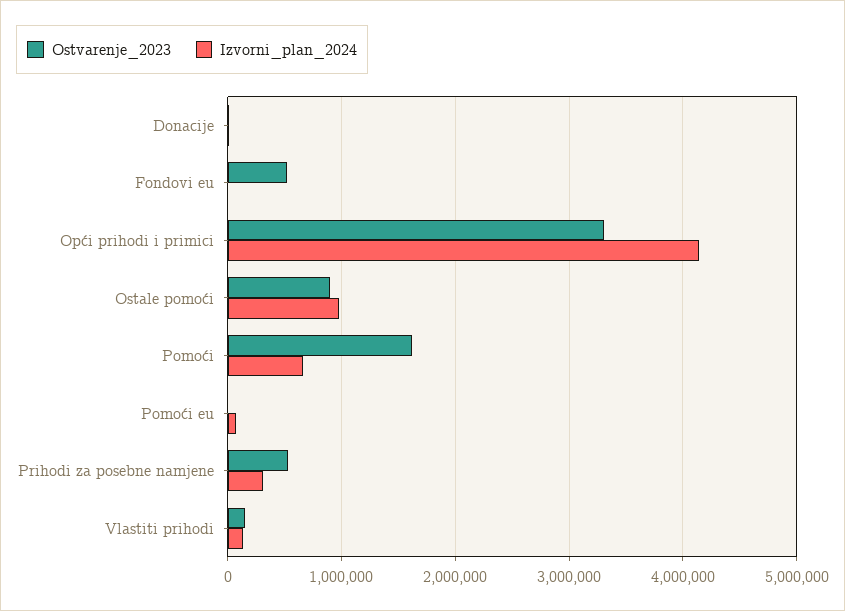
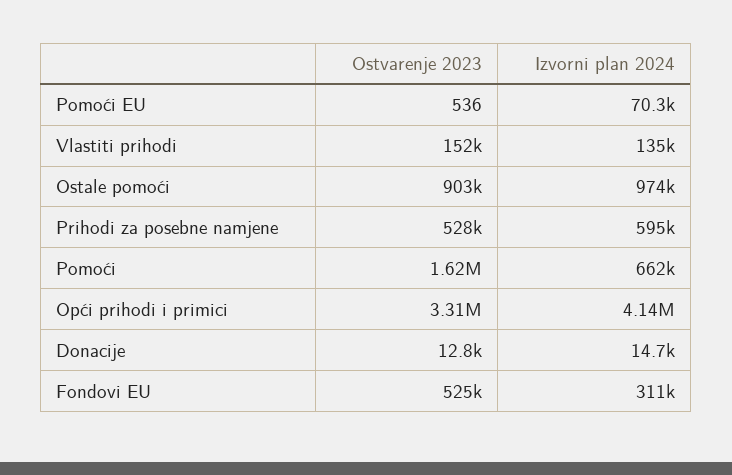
Izvorni_plan_2024, Fondovi eu: 0 -> 311000
Izvorni_plan_2024, Prihodi za posebne namjene: 300000 -> 595000

